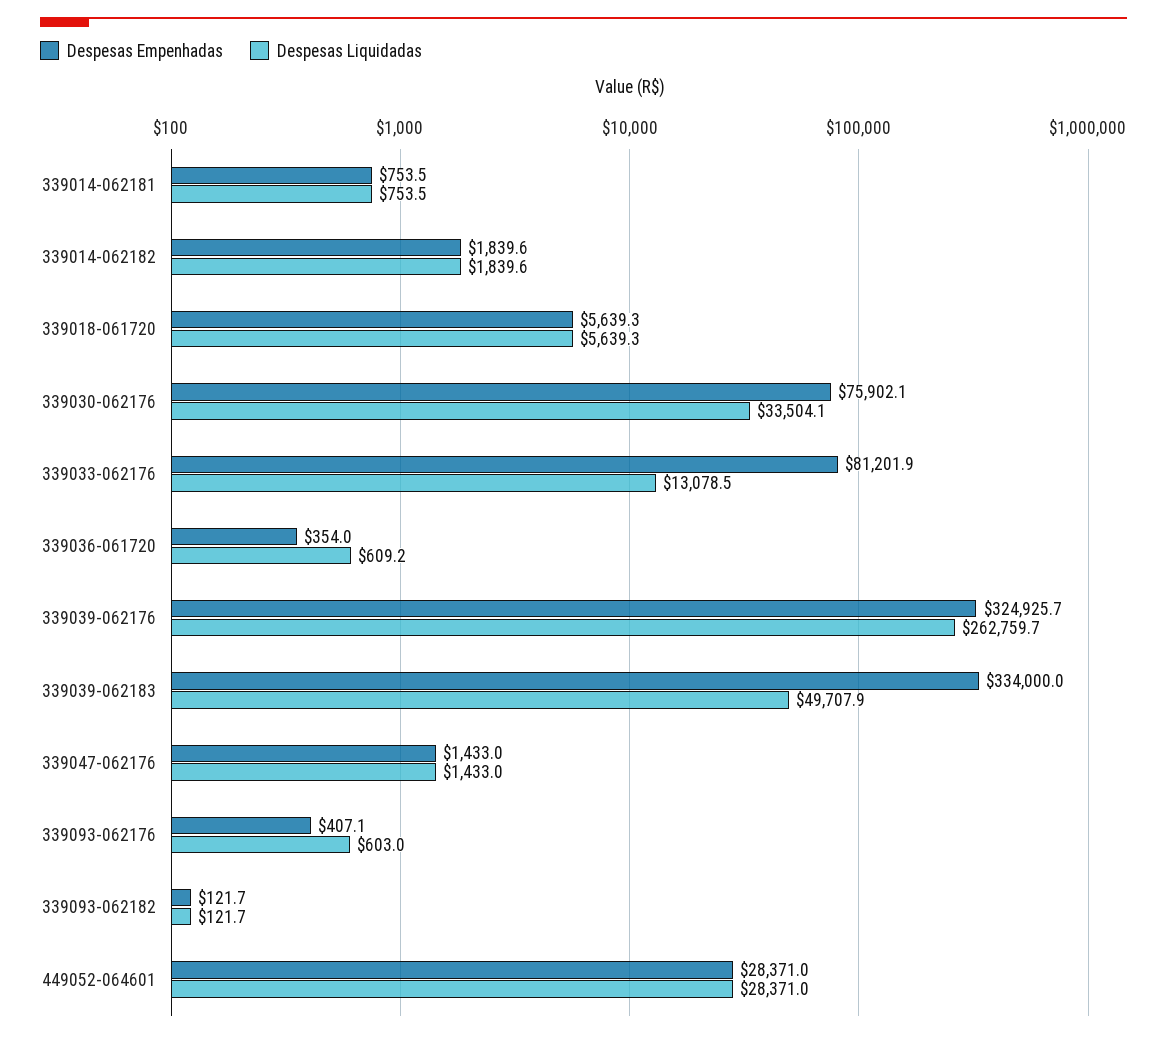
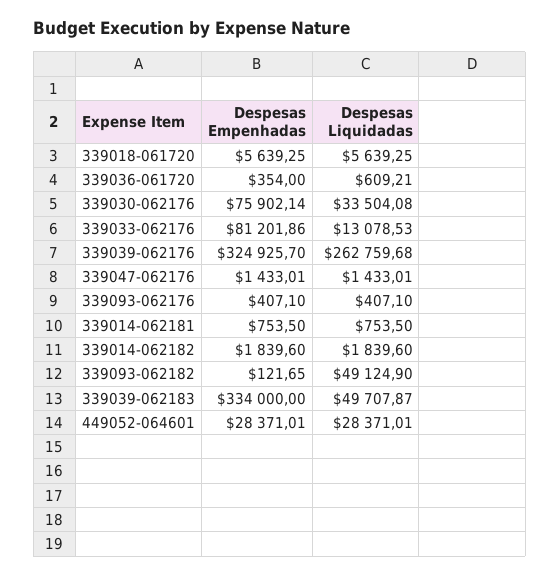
Despesas Liquidadas, 339093-062176: 603 -> 407.1
Despesas Liquidadas, 339093-062182: 121.7 -> 49124.9

